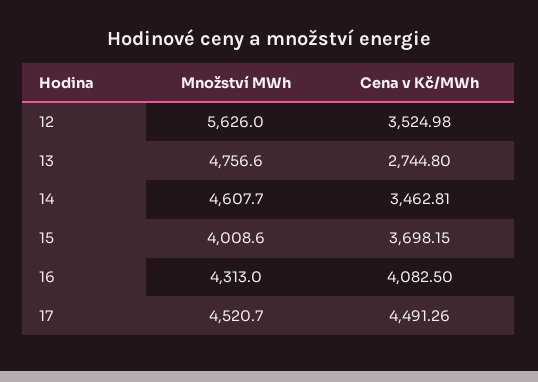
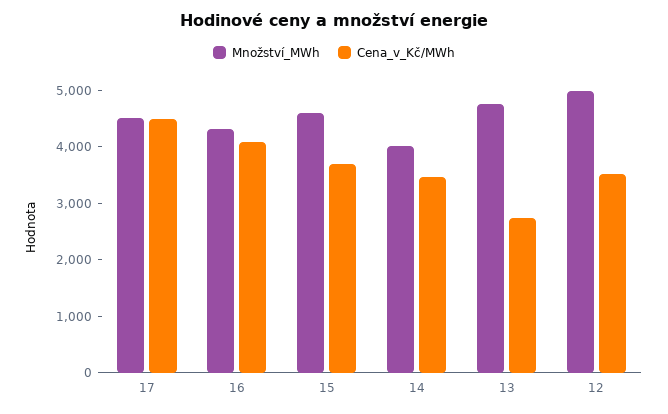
Množství MWh, 12: 5626 -> 5000
Množství MWh, 14: 4607.7 -> 4000
Množství MWh, 15: 4008.6 -> 4600

